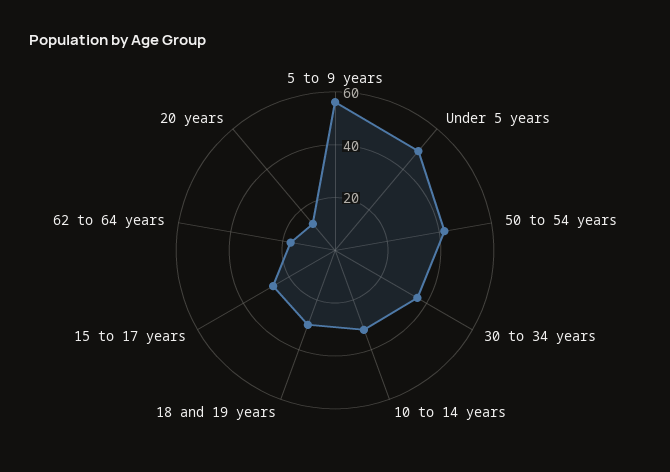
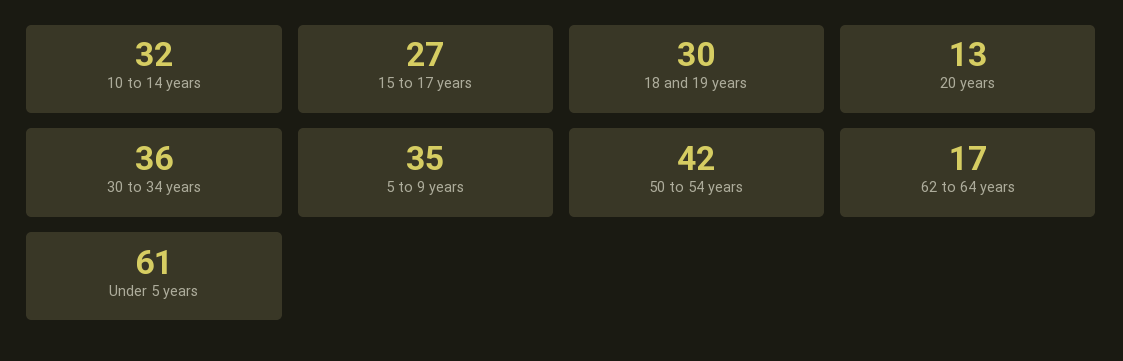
5 to 9 years: 55 -> 35
Under 5 years: 50 -> 61

